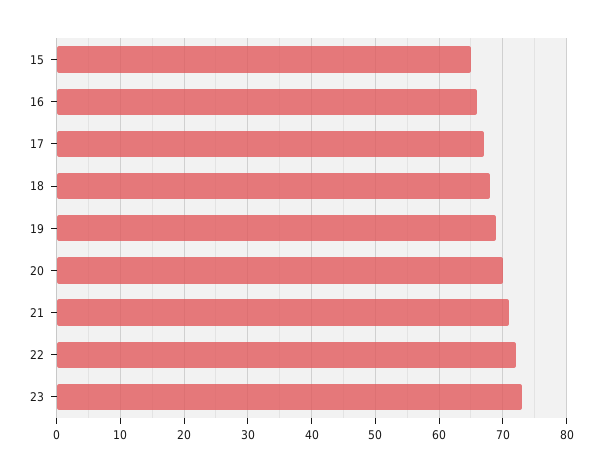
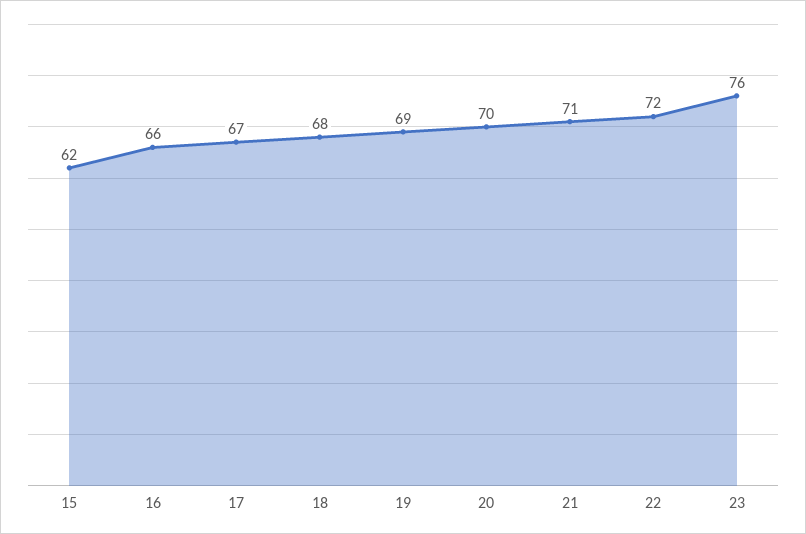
15: 65 -> 62
23: 73 -> 76

